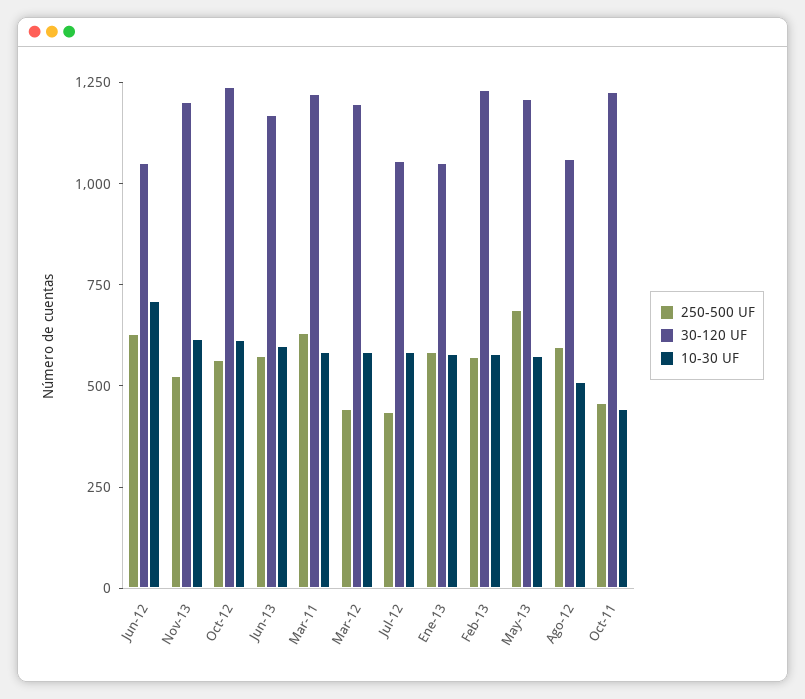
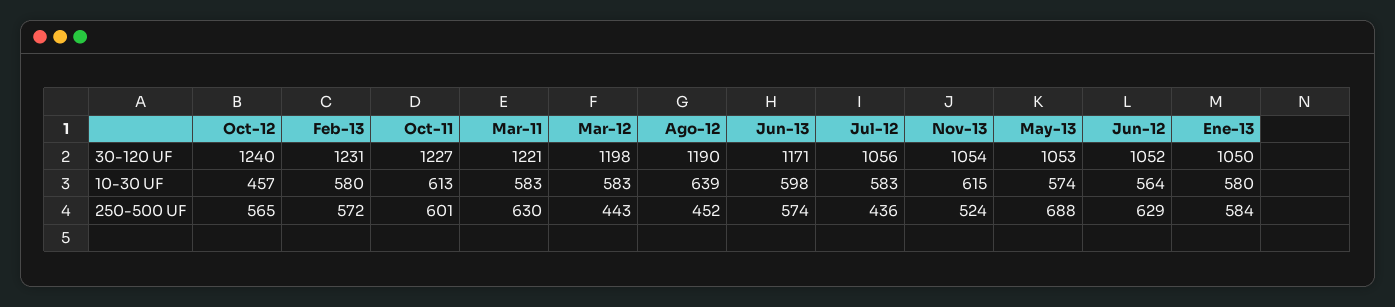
10-30 UF, Jun-12: 700 -> 564
30-120 UF, Nov-13: 1200 -> 1054
10-30 UF, Oct-12: 600 -> 457
30-120 UF, May-13: 1200 -> 1053
250-500 UF, Ago-12: 600 -> 452
30-120 UF, Ago-12: 1050 -> 1190
10-30 UF, Ago-12: 500 -> 639
250-500 UF, Oct-11: 450 -> 601
10-30 UF, Oct-11: 450 -> 613

